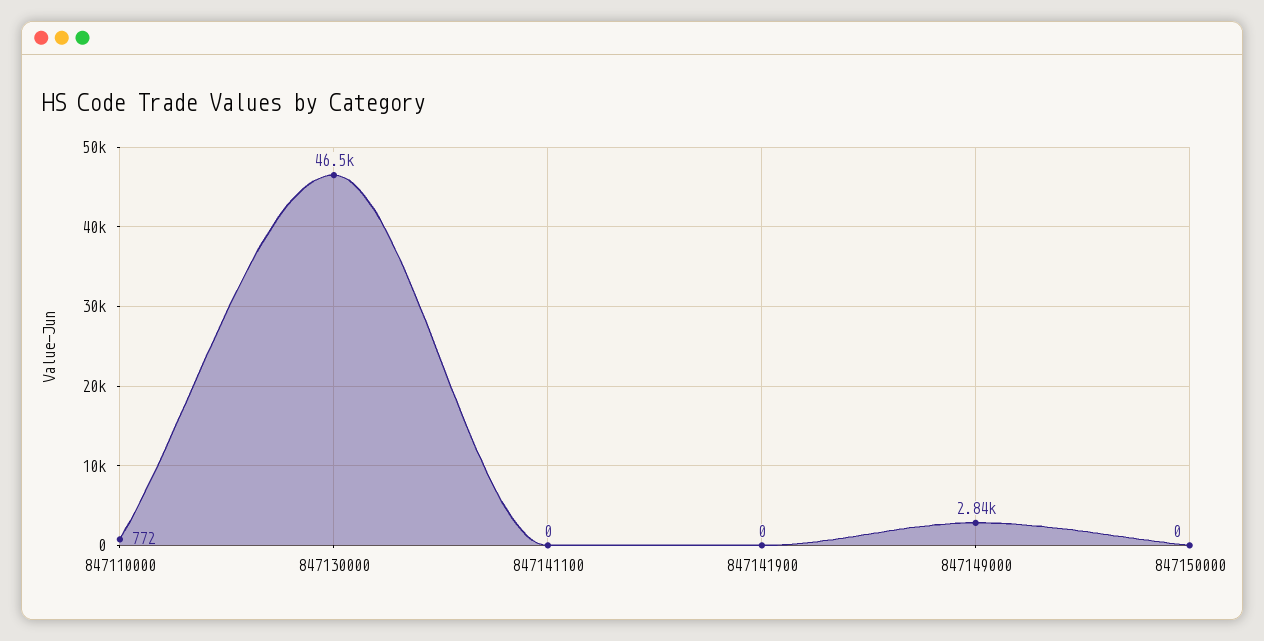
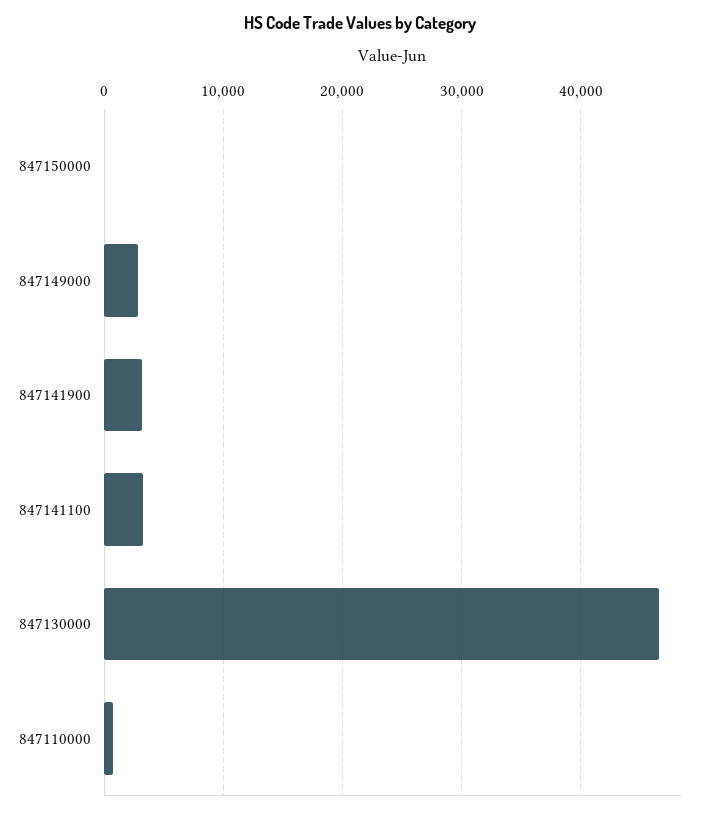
847141100: 0 -> 3000
847141900: 0 -> 3000

